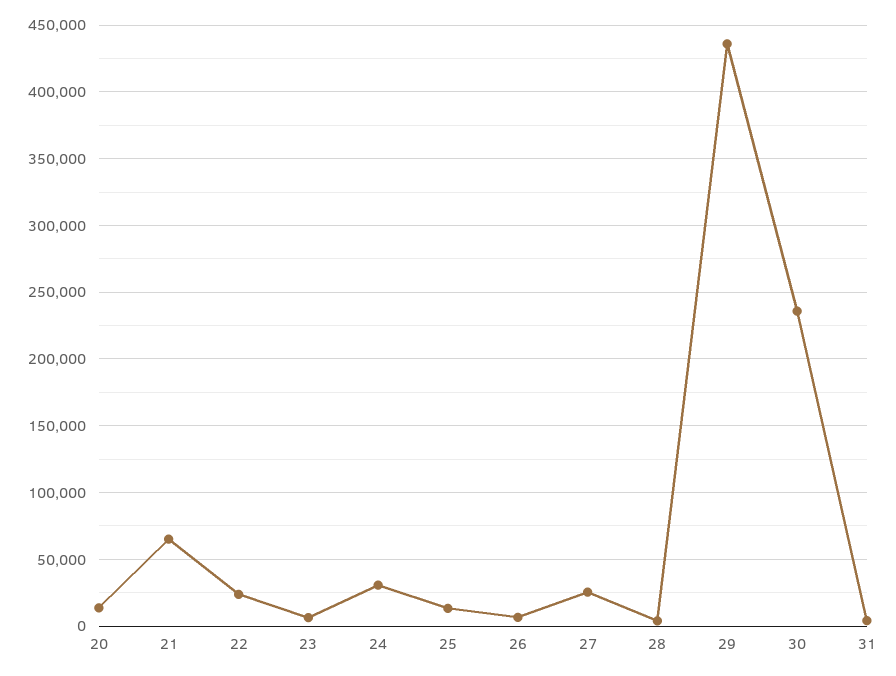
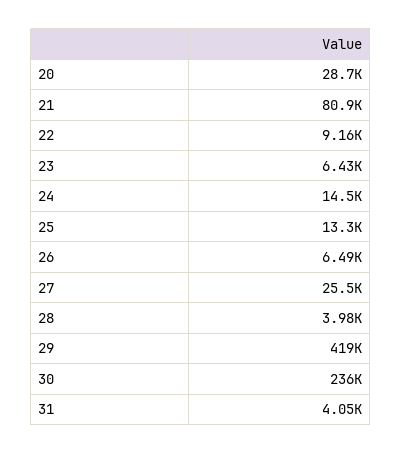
20: 15000 -> 28700
21: 65000 -> 80900
22: 25000 -> 9160
24: 30000 -> 14500
29: 435000 -> 419000

